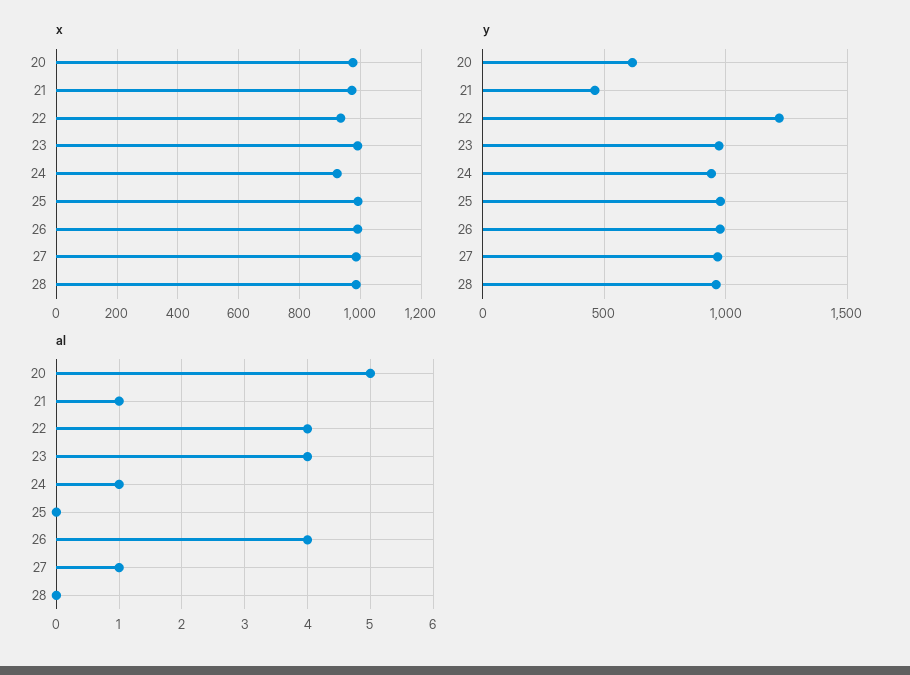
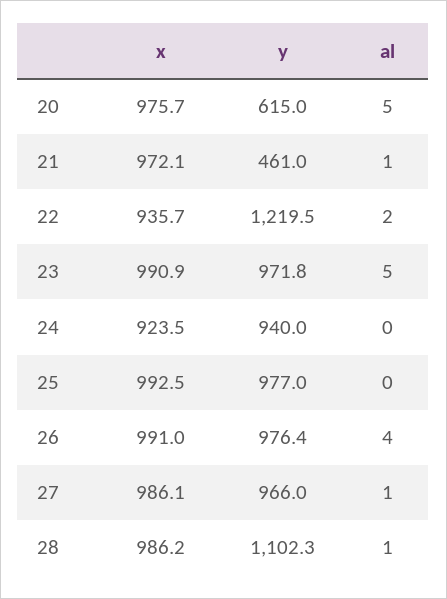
y, 28: 950 -> 1102.3
al, 22: 4 -> 2
al, 23: 4 -> 5
al, 24: 1 -> 0
al, 28: 0 -> 1

